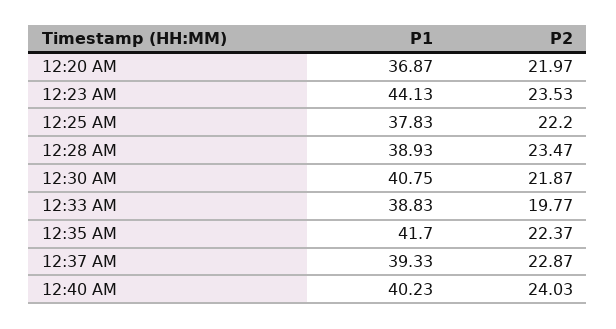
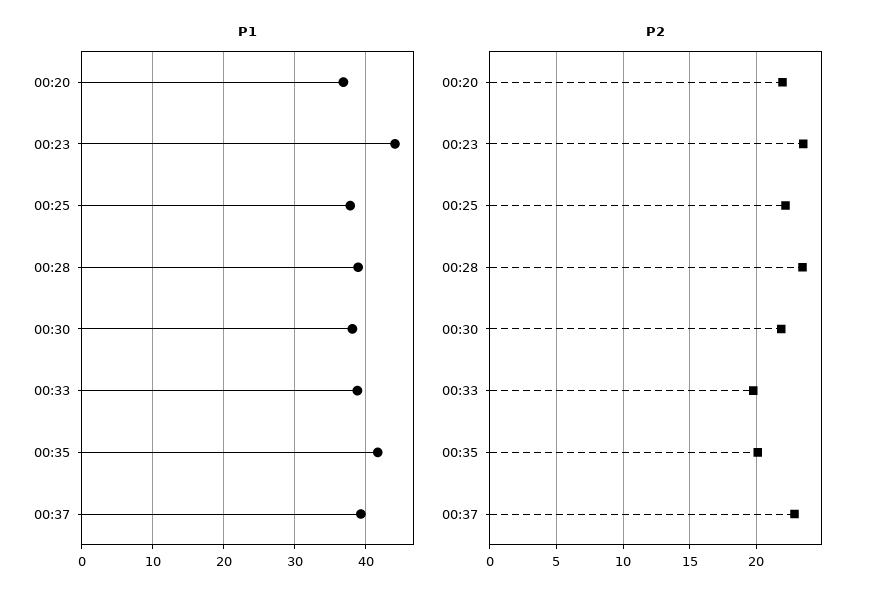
P1, 12:30 AM: 40.75 -> 38
P2, 12:35 AM: 22.37 -> 20
P1, 12:40 AM: 40.23 -> none
P2, 12:40 AM: 24.03 -> none

